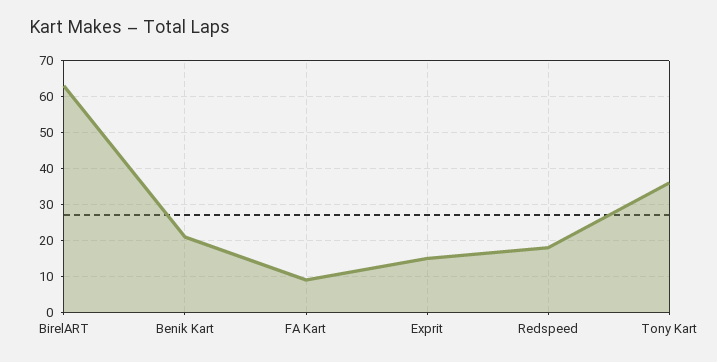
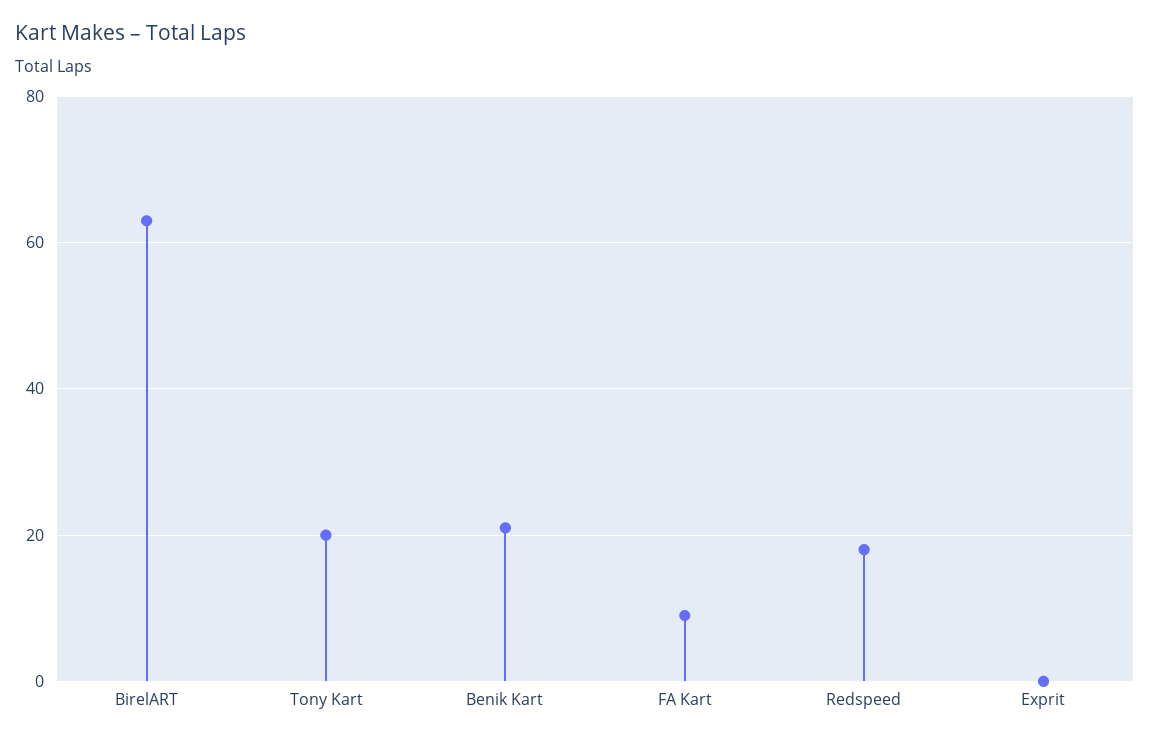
Exprit: 15 -> 0
Tony Kart: 35 -> 20

